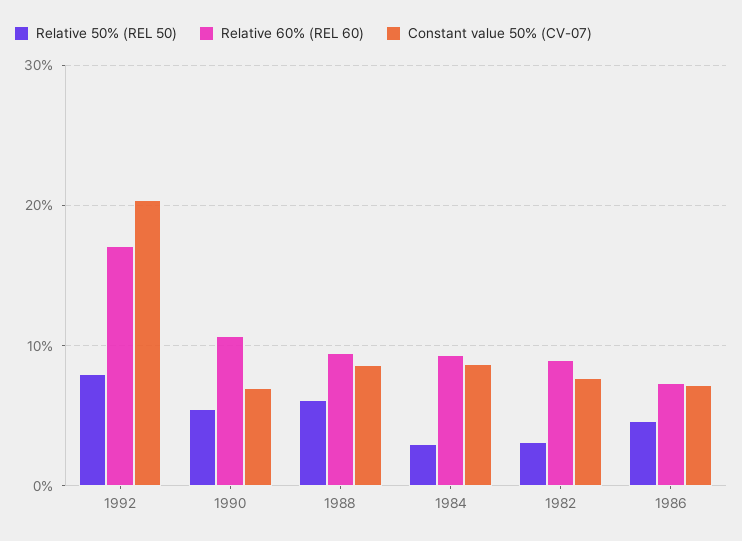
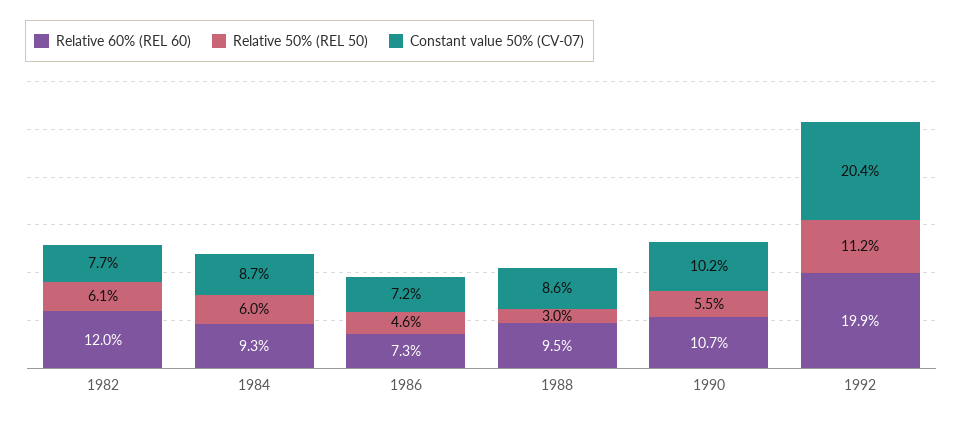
Relative 50% (REL 50), 1992: 8 -> 11.2
Relative 60% (REL 60), 1992: 17 -> 19.9
Constant value 50% (CV-07), 1990: 7 -> 10.2
Relative 50% (REL 50), 1988: 6 -> 3
Relative 50% (REL 50), 1984: 3 -> 6
Relative 50% (REL 50), 1982: 3 -> 6.1
Relative 60% (REL 60), 1982: 9 -> 12

